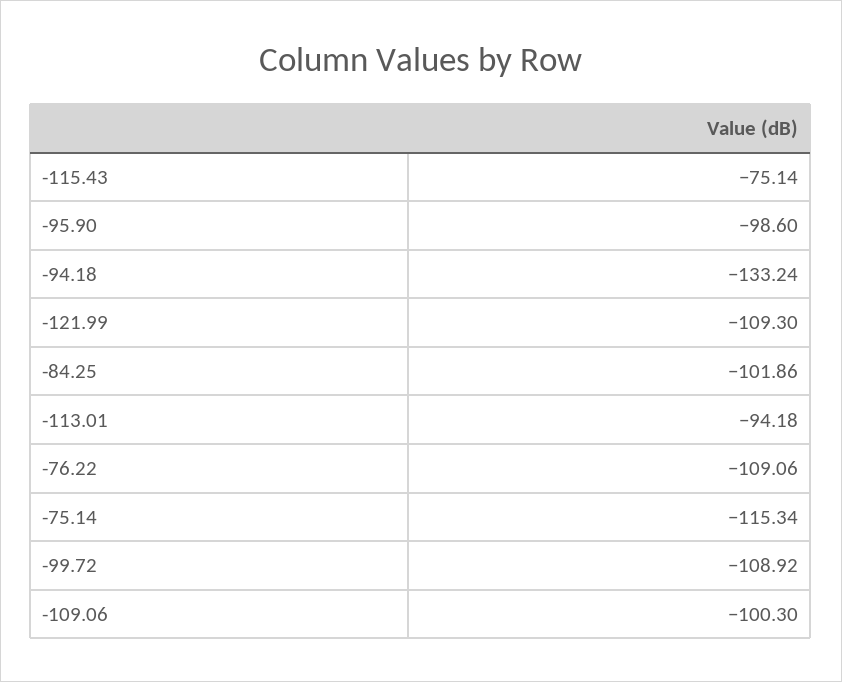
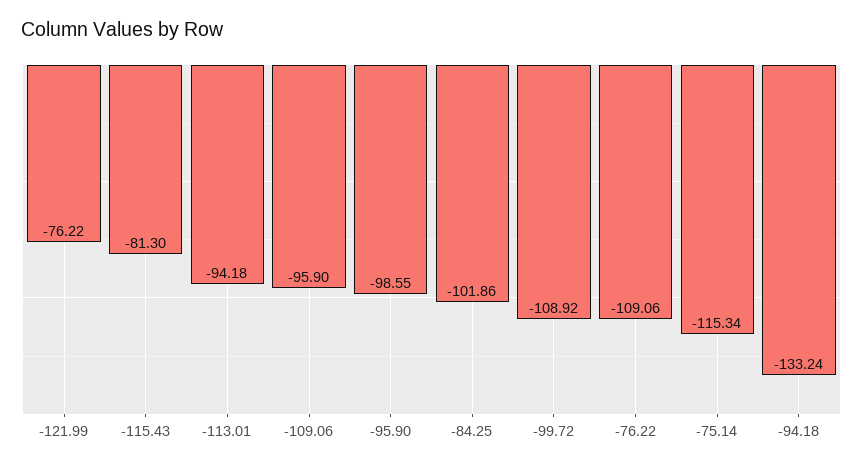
-115.43: -75.14 -> -81.3
-95.90: -98.6 -> -98.55
-121.99: -109.3 -> -76.22
-109.06: -100.3 -> -95.9

